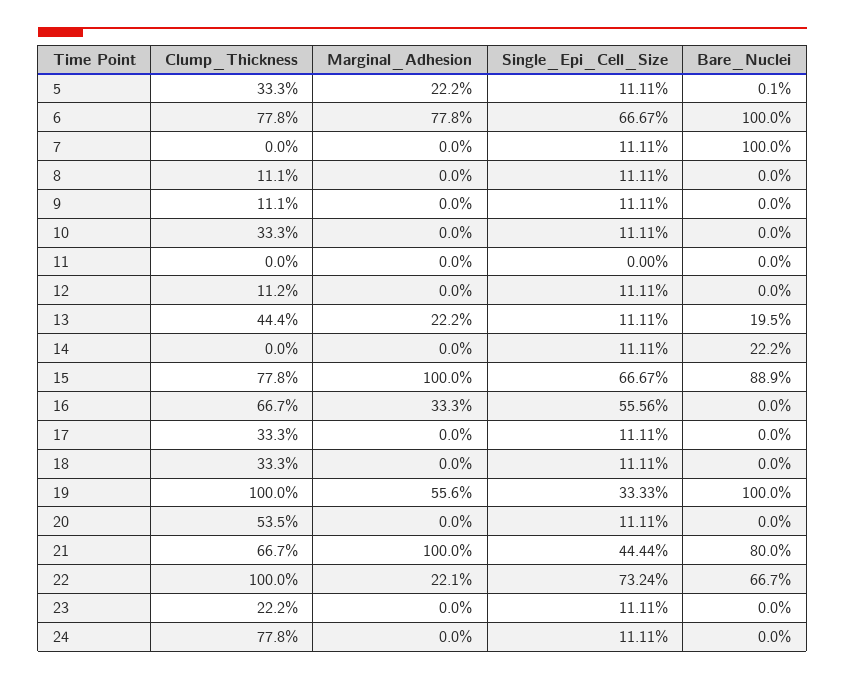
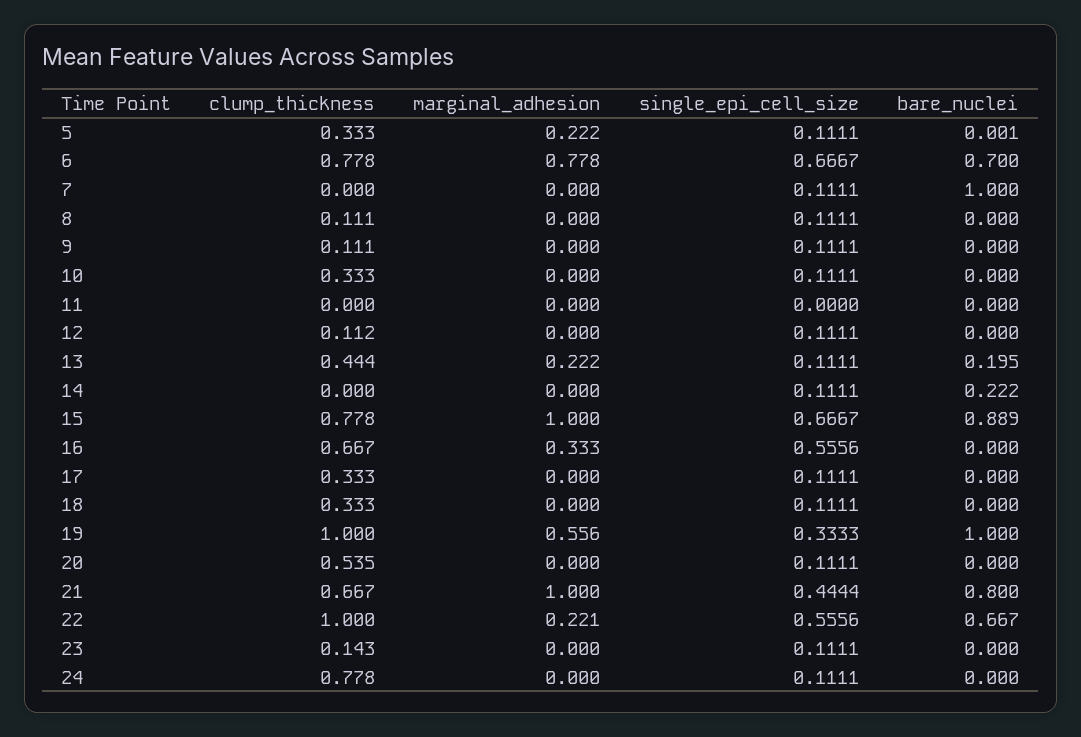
Bare_Nuclei, 6: 1 -> 0.7
Single_Epi_Cell_Size, 22: 0.7324 -> 0.5556
Clump_Thickness, 23: 0.222 -> 0.143

